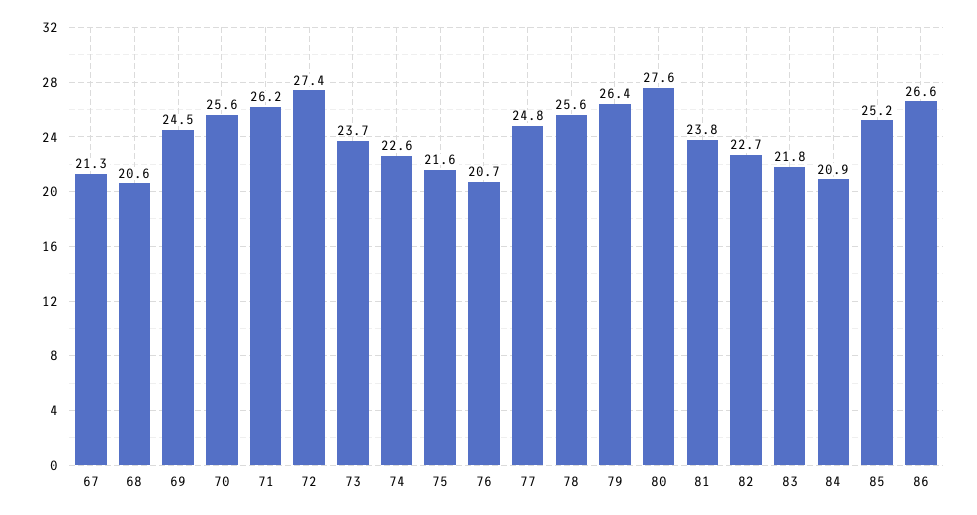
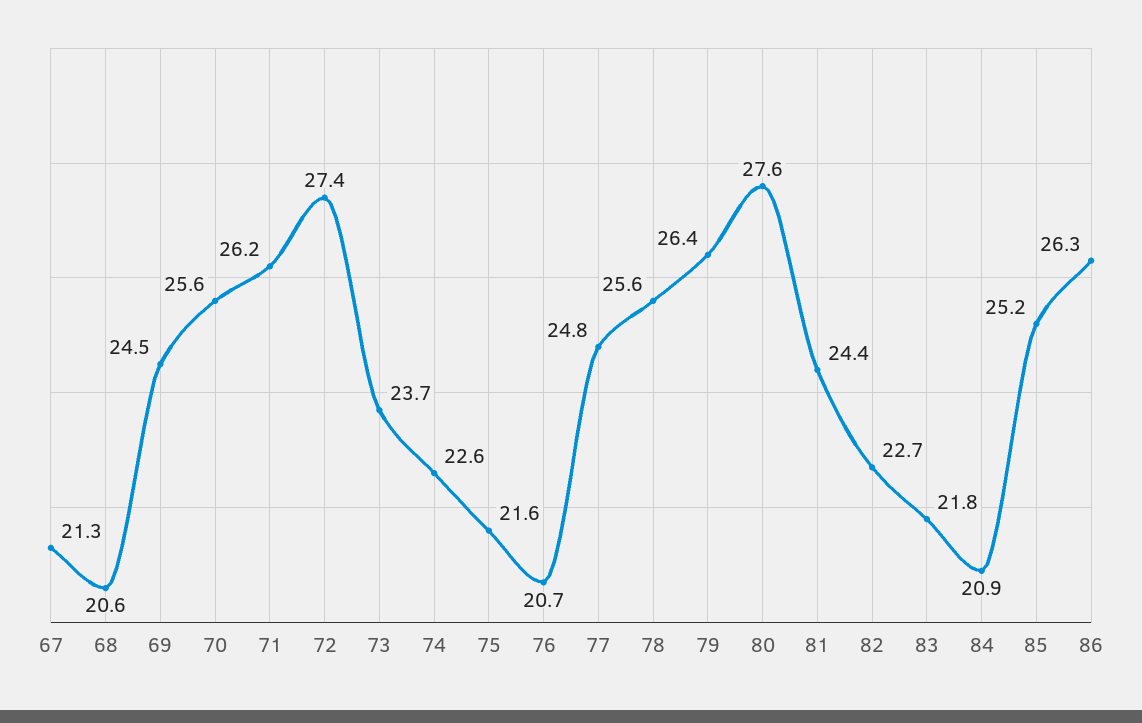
81: 23.8 -> 24.4
86: 26.6 -> 26.3

